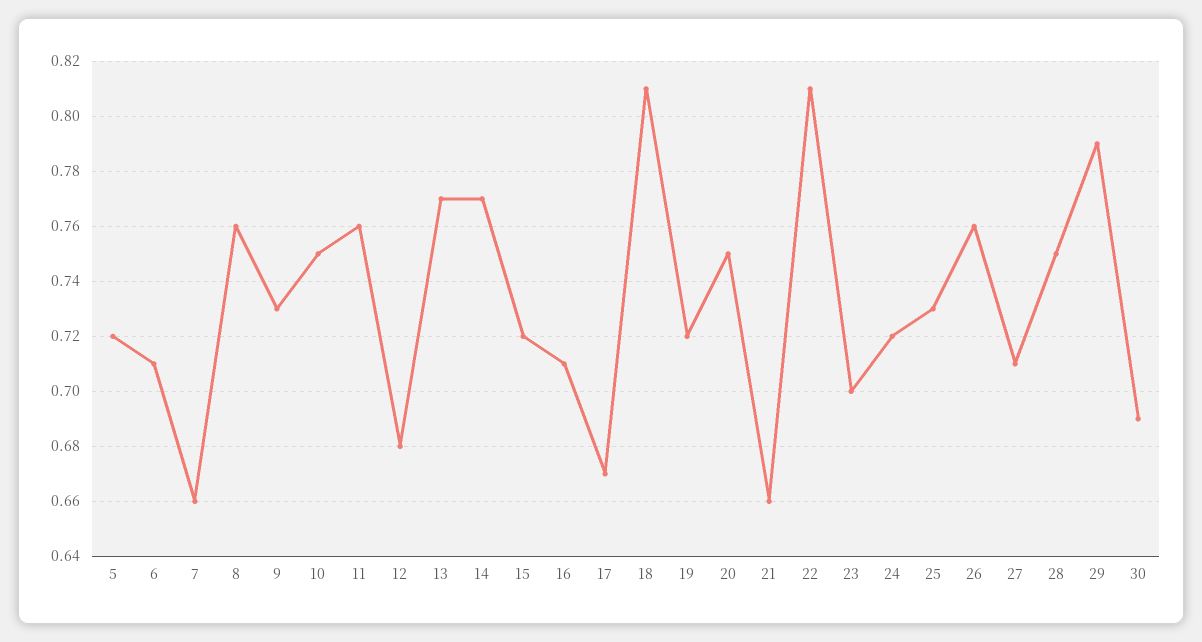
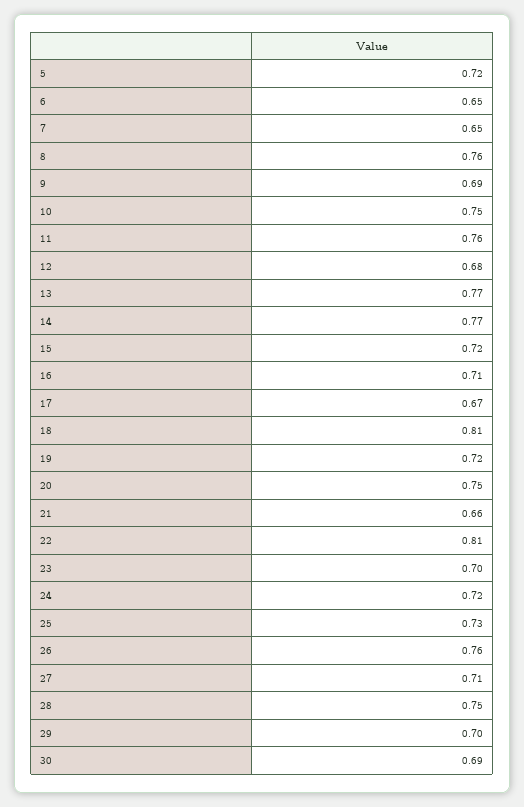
6: 0.71 -> 0.65
7: 0.66 -> 0.65
9: 0.73 -> 0.69
29: 0.79 -> 0.7

